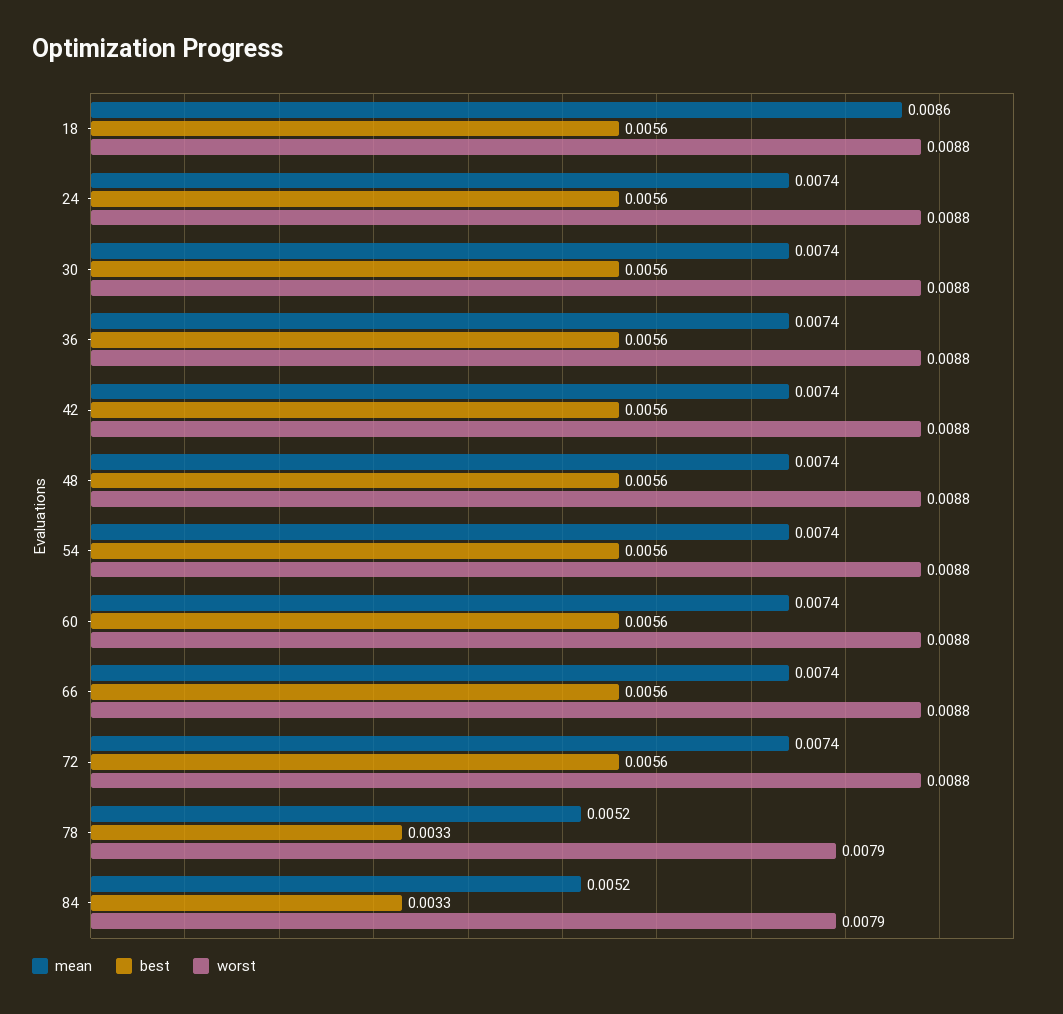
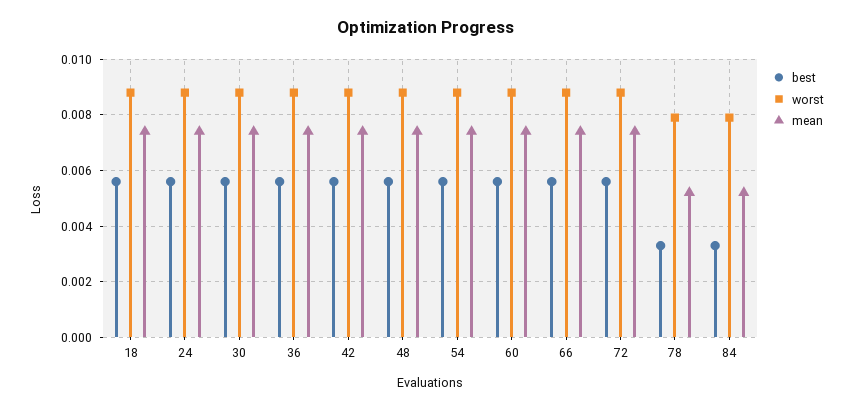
mean, 18: 0.0086 -> 0.0075

